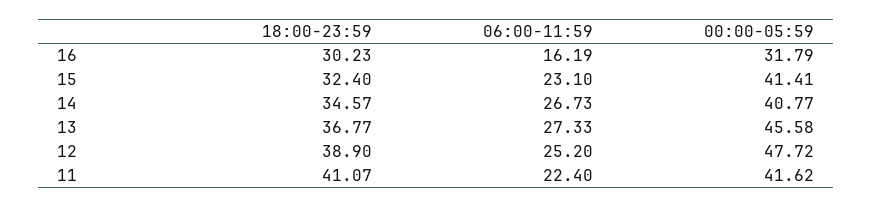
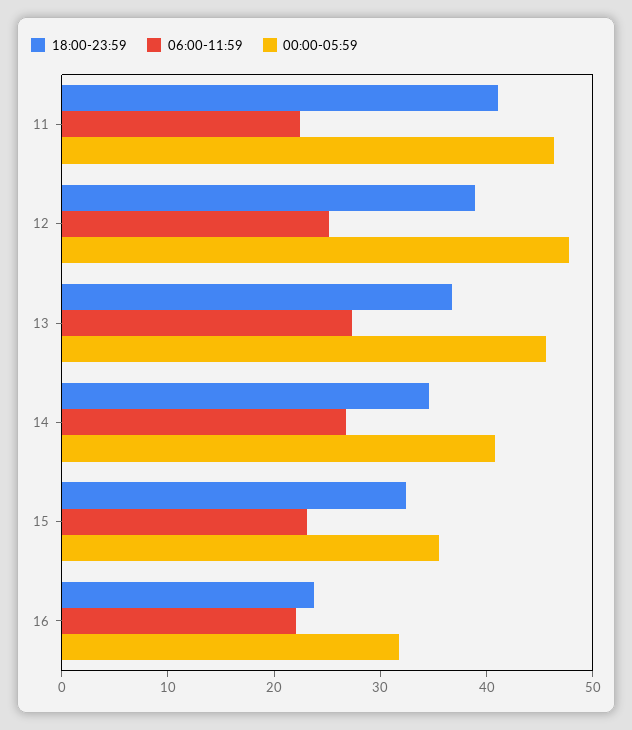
18:00-23:59, 16: 30.23 -> 24
06:00-11:59, 16: 16.19 -> 22
00:00-05:59, 15: 41.41 -> 36
00:00-05:59, 11: 41.62 -> 46

